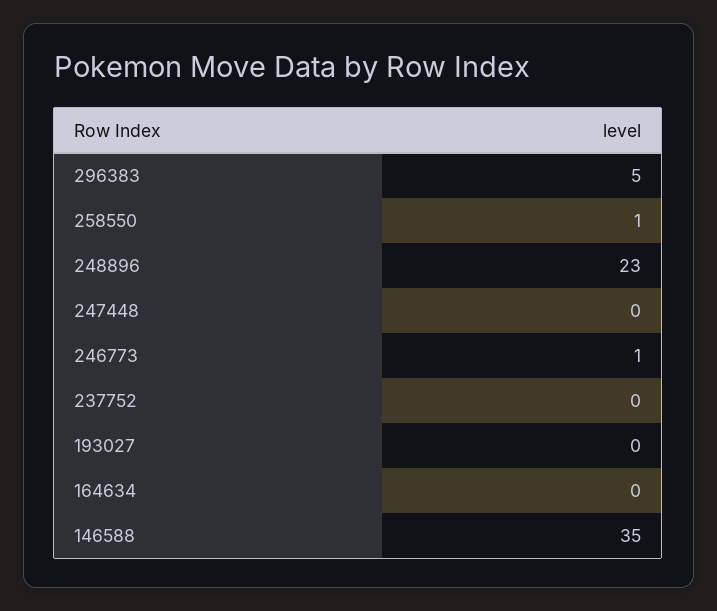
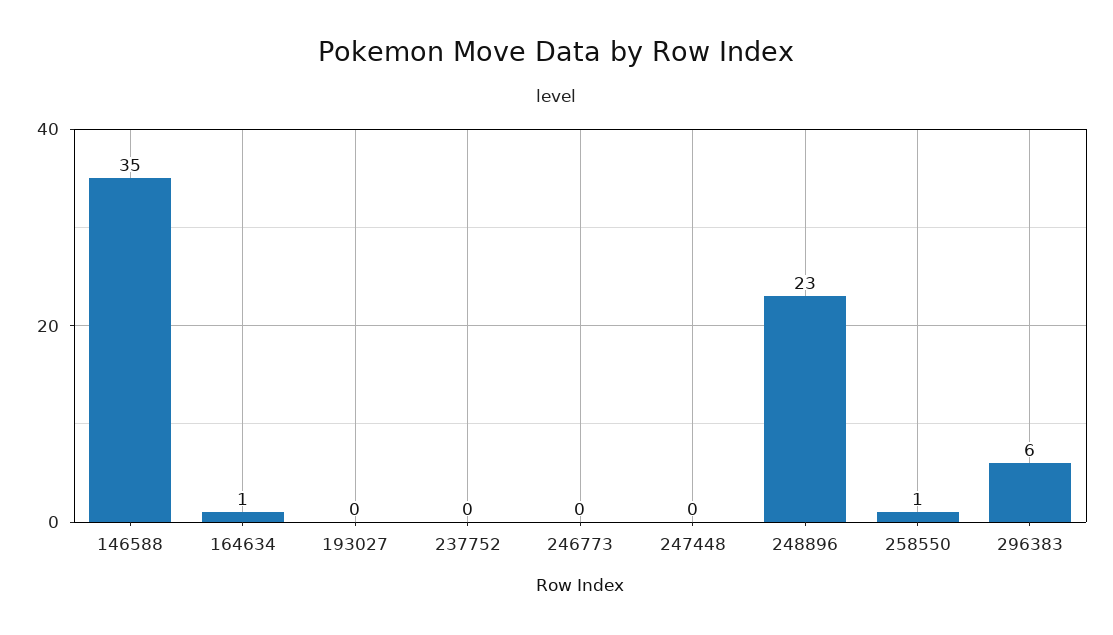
296383: 5 -> 6
246773: 1 -> 0
164634: 0 -> 1

